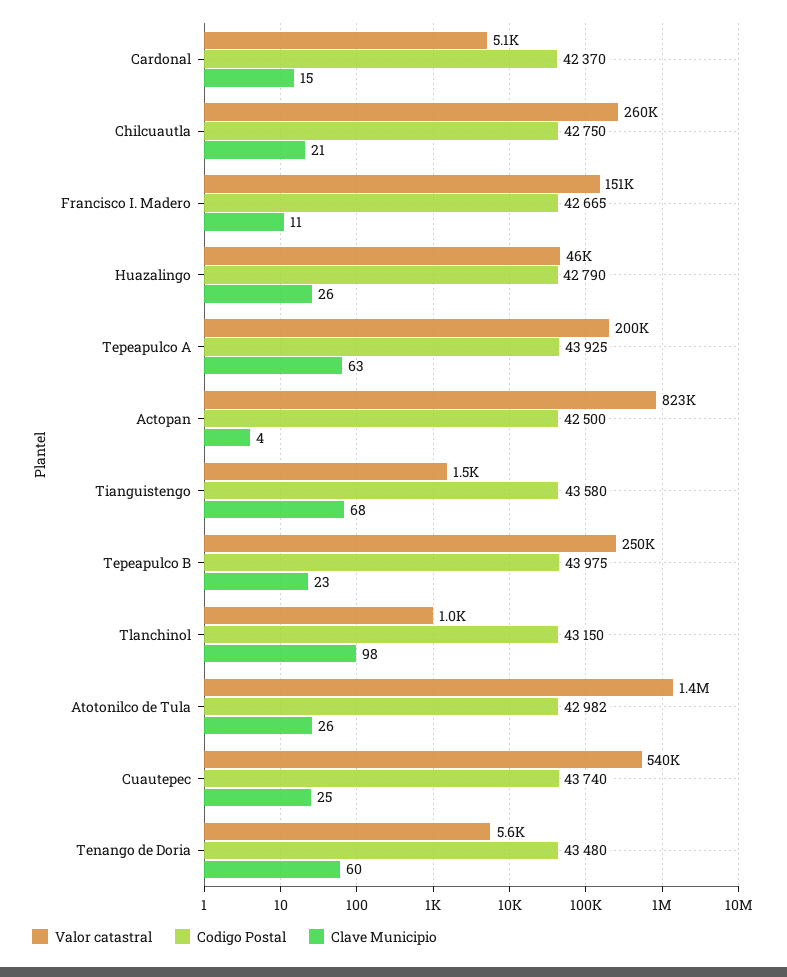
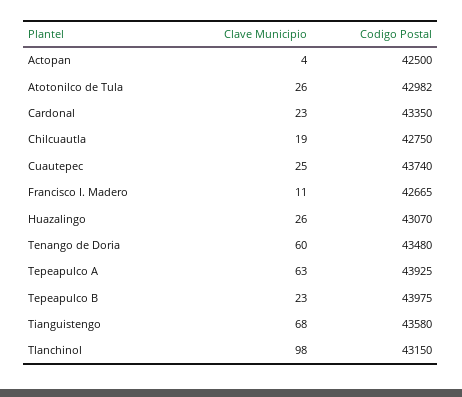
Valor catastral, Cardonal: 5100 -> none
Codigo Postal, Cardonal: 42370 -> 43350
Clave Municipio, Cardonal: 15 -> 23
Valor catastral, Chilcuautla: 260000 -> none
Clave Municipio, Chilcuautla: 21 -> 19
Valor catastral, Francisco I. Madero: 151000 -> none
Valor catastral, Huazalingo: 46000 -> none
Codigo Postal, Huazalingo: 42790 -> 43070
Valor catastral, Tepeapulco A: 200000 -> none
Valor catastral, Actopan: 823000 -> none
Valor catastral, Tianguistengo: 1500 -> none
Valor catastral, Tepeapulco B: 250000 -> none
Valor catastral, Tlanchinol: 1000 -> none
Valor catastral, Atotonilco de Tula: 1400000 -> none
Valor catastral, Cuautepec: 540000 -> none
Valor catastral, Tenango de Doria: 5600 -> none

